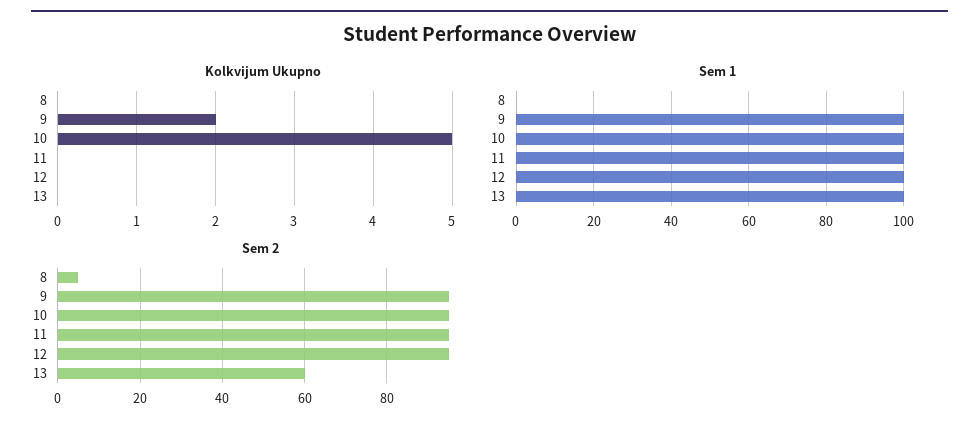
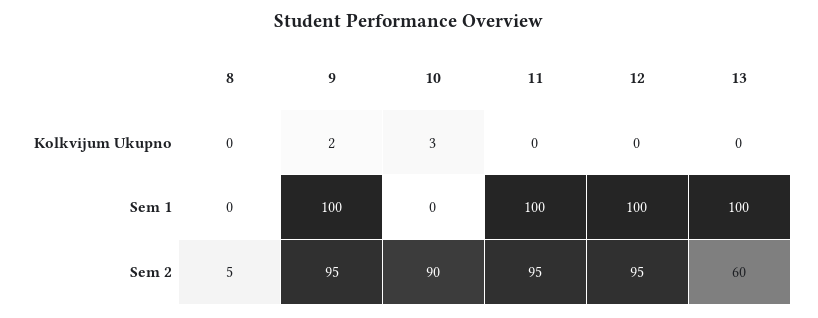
Kolkvijum Ukupno, 10: 5 -> 3
Sem 1, 10: 100 -> 0
Sem 2, 10: 95 -> 90

